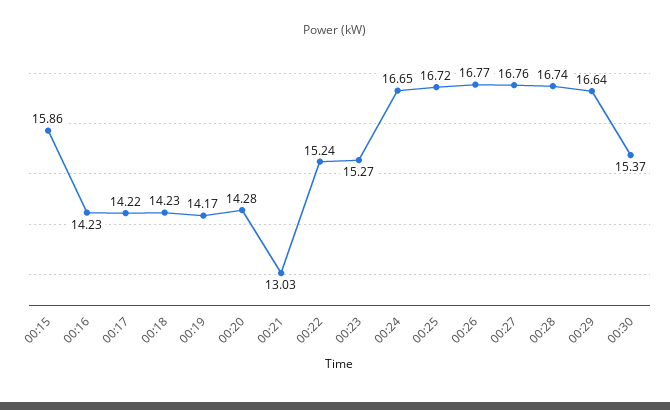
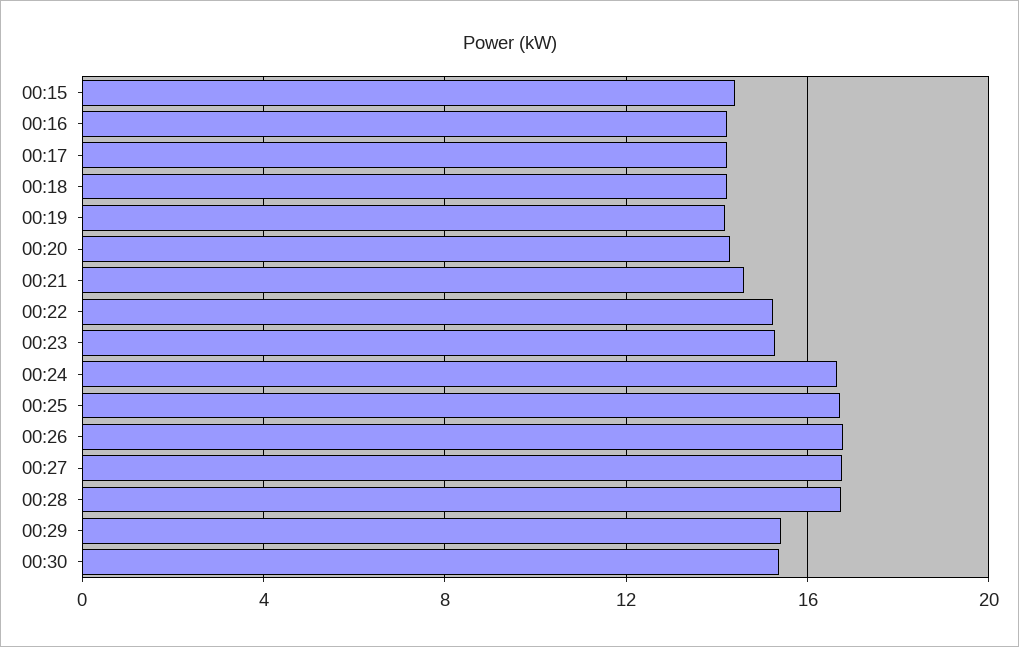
00:15: 15.86 -> 14.5
00:21: 13.03 -> 14.5
00:29: 16.64 -> 15.5

